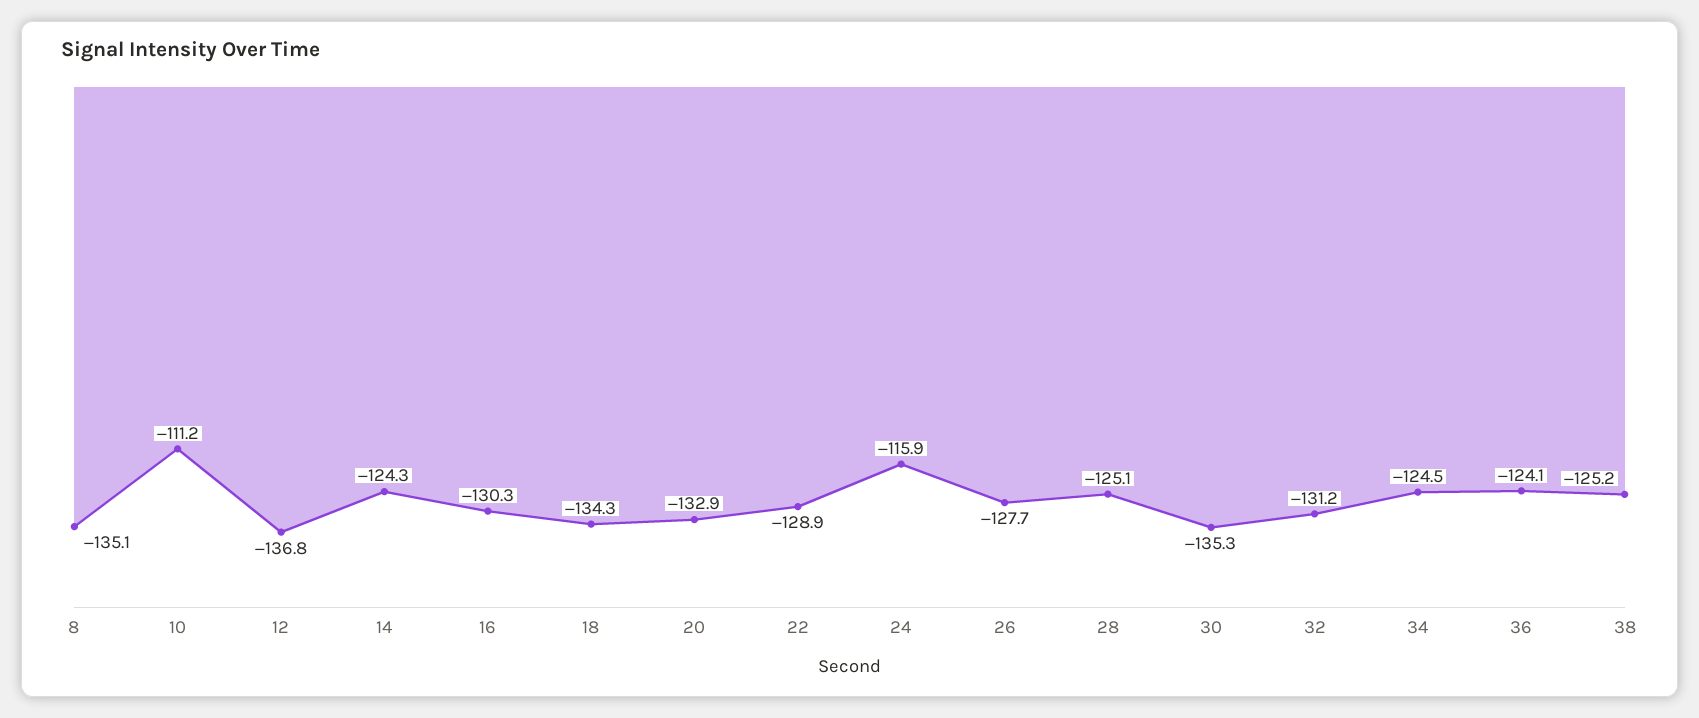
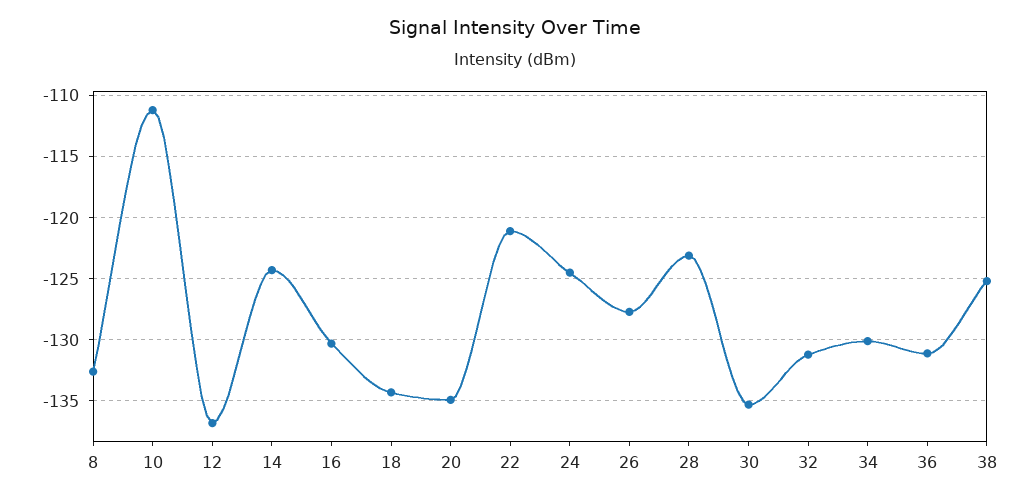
8: -135.1 -> -132.5
20: -132.9 -> -135
22: -128.9 -> -121
24: -115.9 -> -124.5
28: -125.1 -> -123
34: -124.5 -> -130
36: -124.1 -> -131

